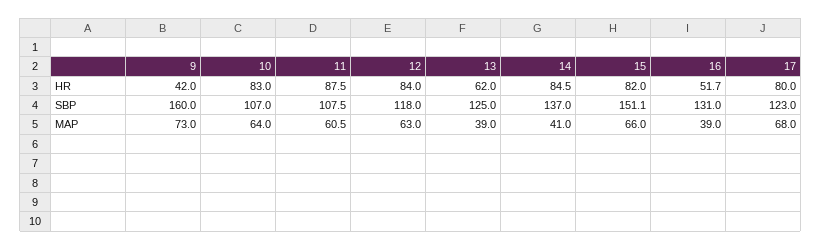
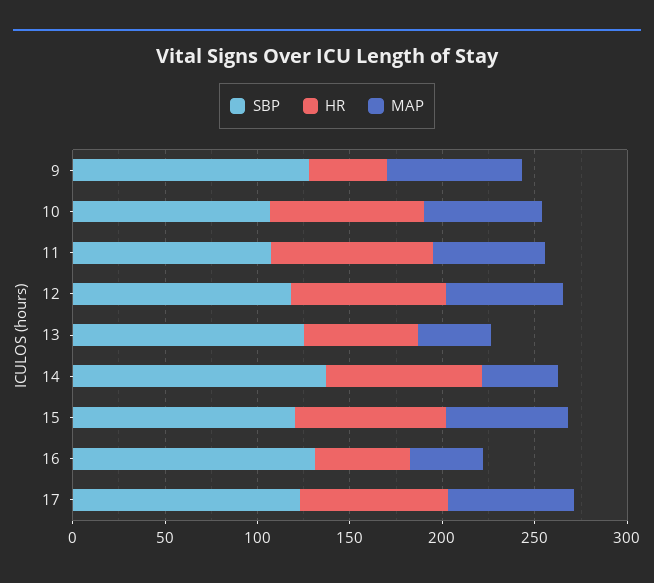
SBP, 9: 160 -> 130
SBP, 15: 151.1 -> 120

